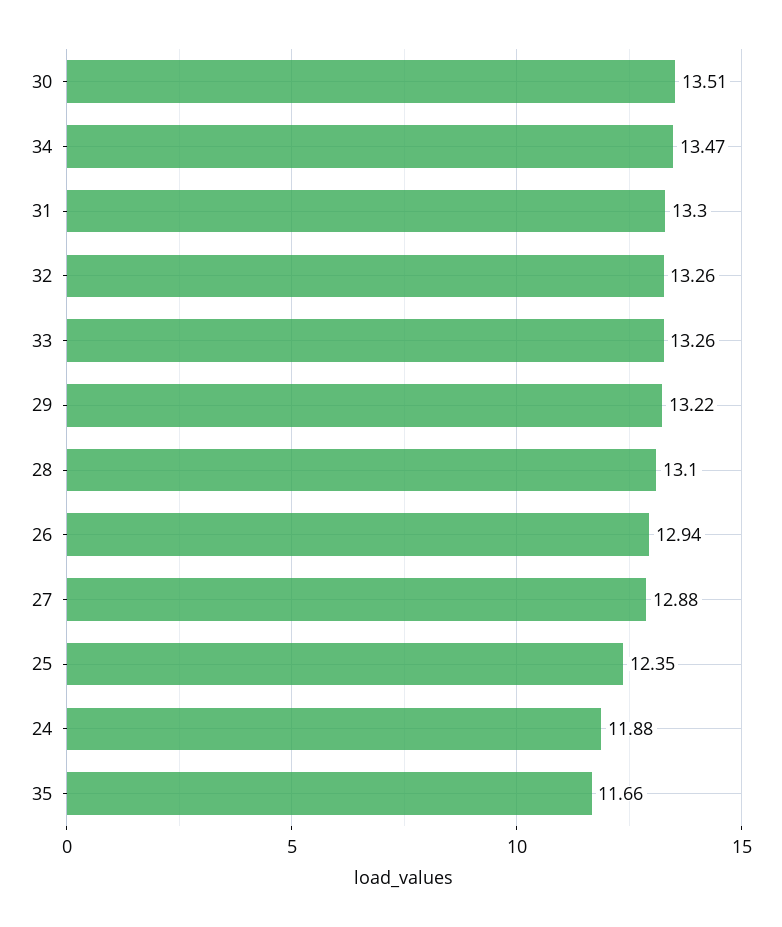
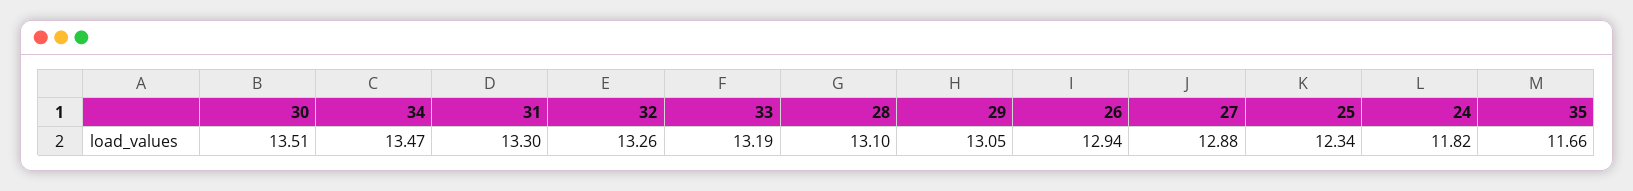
33: 13.26 -> 13.19
29: 13.22 -> 13.05
25: 12.35 -> 12.34
24: 11.88 -> 11.82

